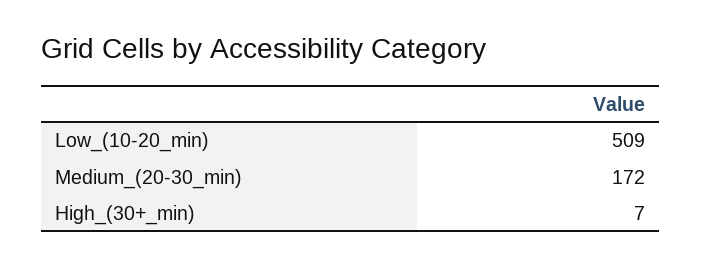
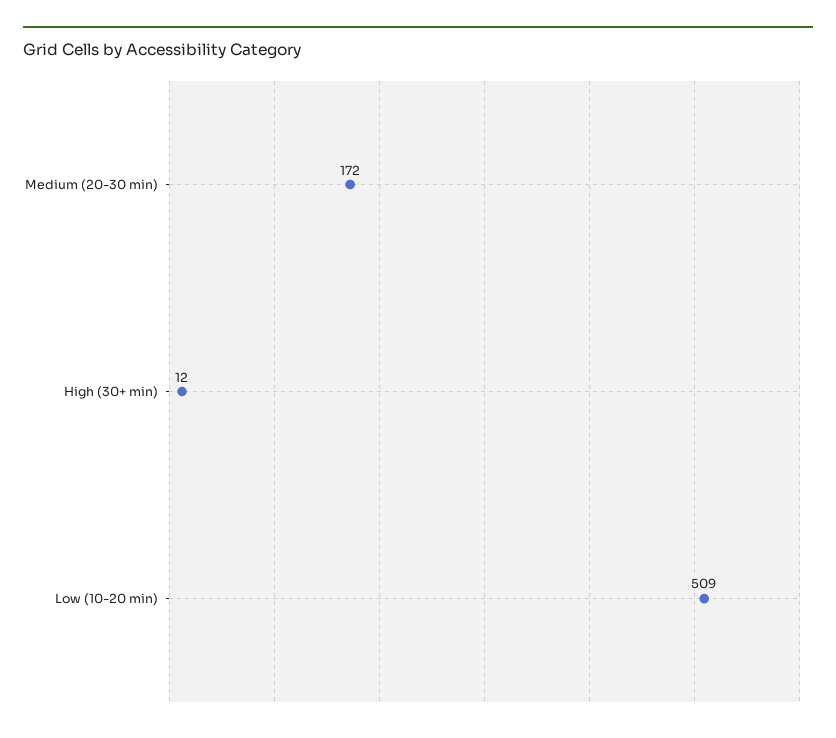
High_(30+_min): 7 -> 12

